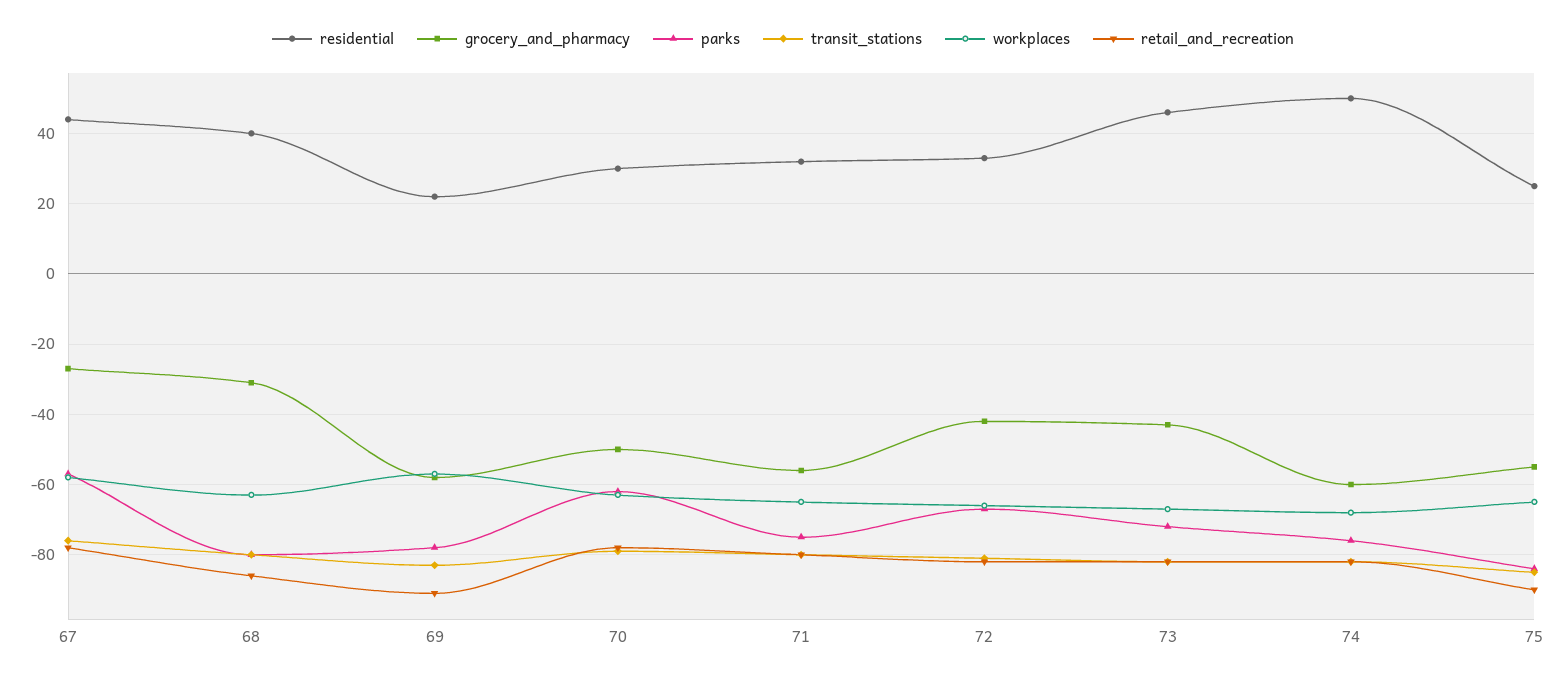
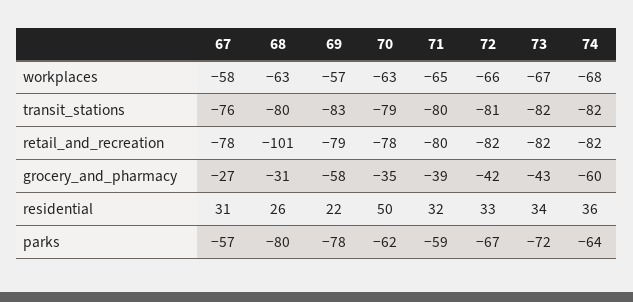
residential, 67: 45 -> 31
residential, 68: 40 -> 26
retail_and_recreation, 68: -85 -> -101
retail_and_recreation, 69: -90 -> -79
residential, 70: 30 -> 50
grocery_and_pharmacy, 70: -50 -> -35
grocery_and_pharmacy, 71: -55 -> -39
parks, 71: -75 -> -59
residential, 73: 45 -> 34
residential, 74: 50 -> 36
parks, 74: -75 -> -64
residential, 75: 25 -> none
grocery_and_pharmacy, 75: -55 -> none
parks, 75: -85 -> none
transit_stations, 75: -85 -> none
workplaces, 75: -65 -> none
retail_and_recreation, 75: -90 -> none

